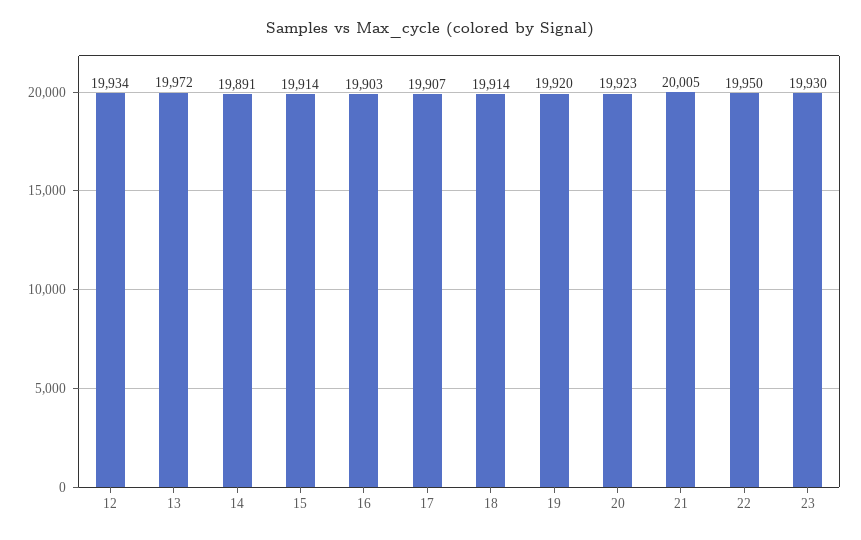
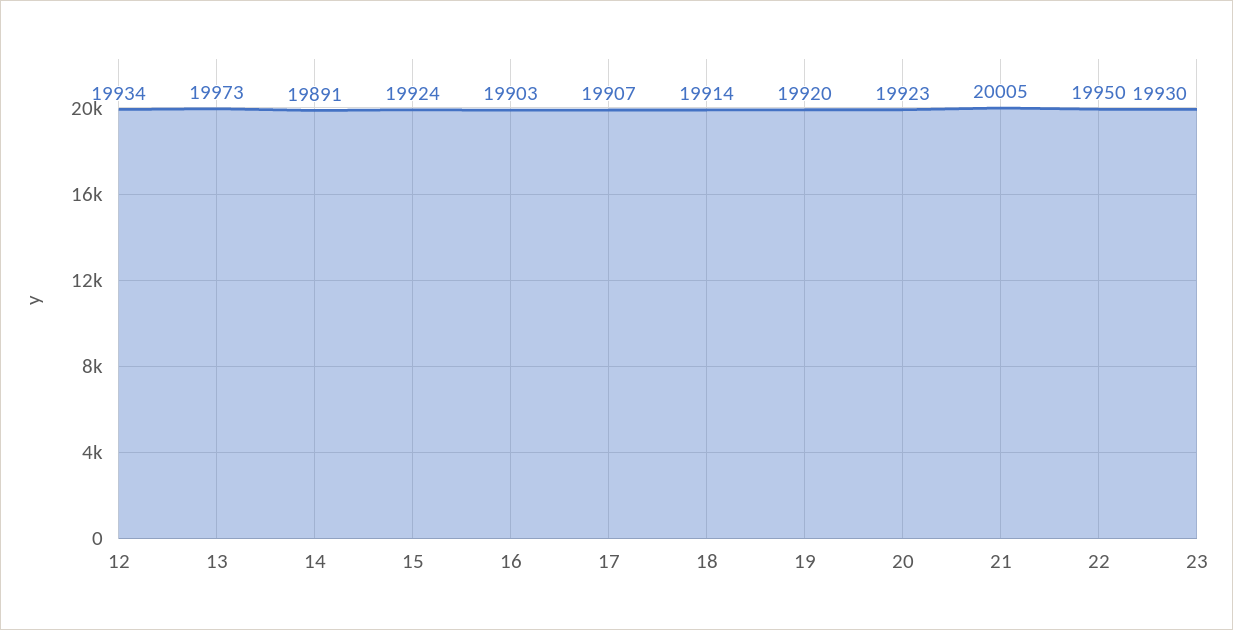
13: 19972 -> 19973
15: 19914 -> 19924

